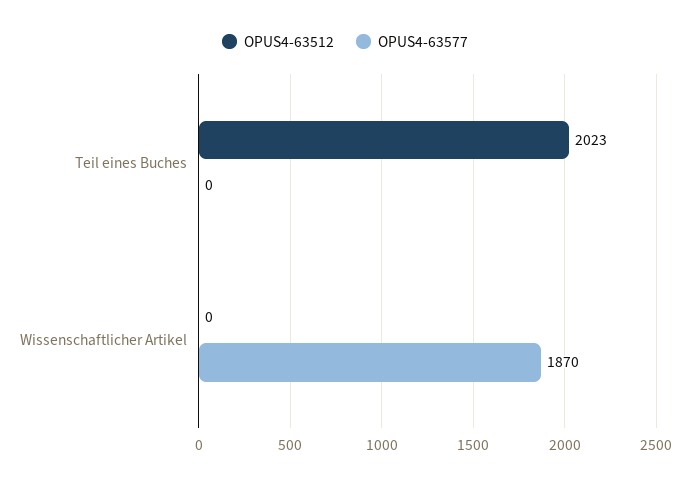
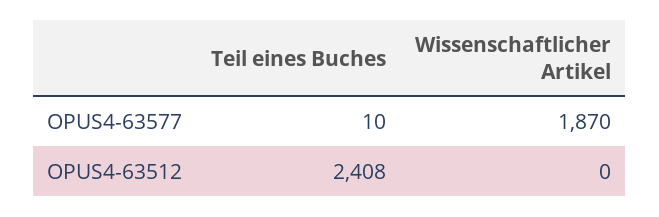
OPUS4-63512, Teil eines Buches: 2023 -> 2408
OPUS4-63577, Teil eines Buches: 0 -> 10

